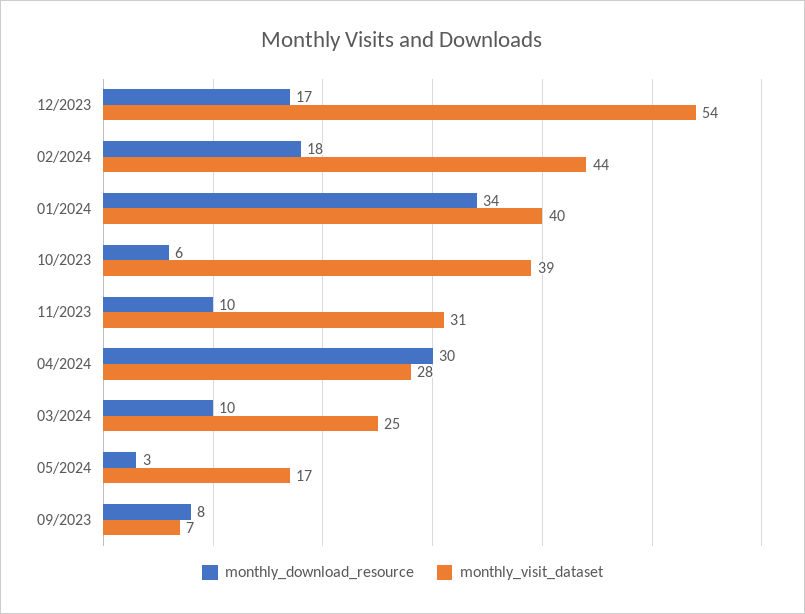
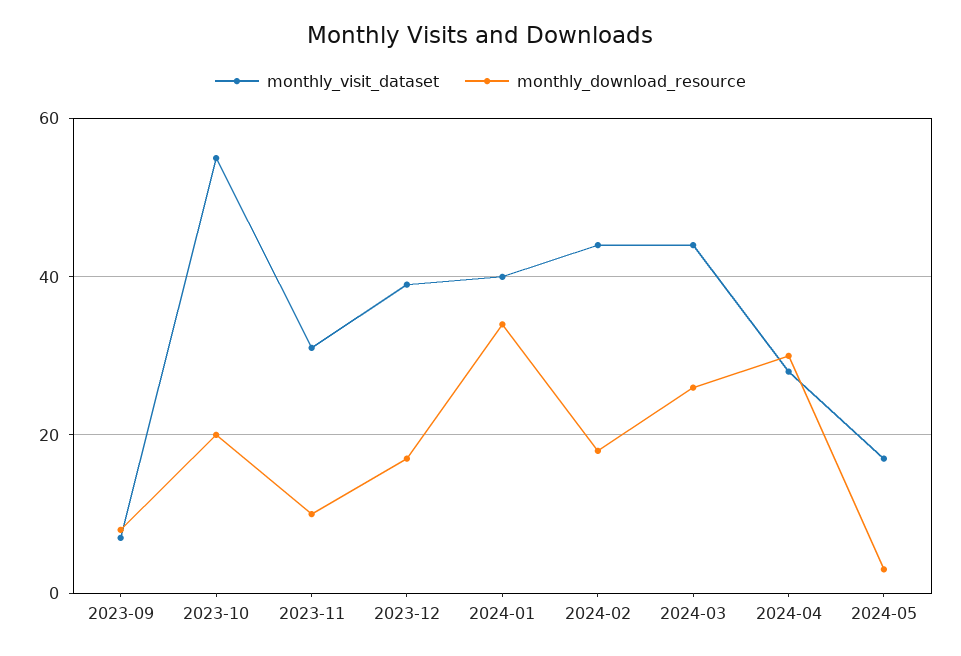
monthly_visit_dataset, 12/2023: 54 -> 40
monthly_download_resource, 10/2023: 6 -> 20
monthly_visit_dataset, 10/2023: 39 -> 55
monthly_download_resource, 03/2024: 10 -> 25
monthly_visit_dataset, 03/2024: 25 -> 45

